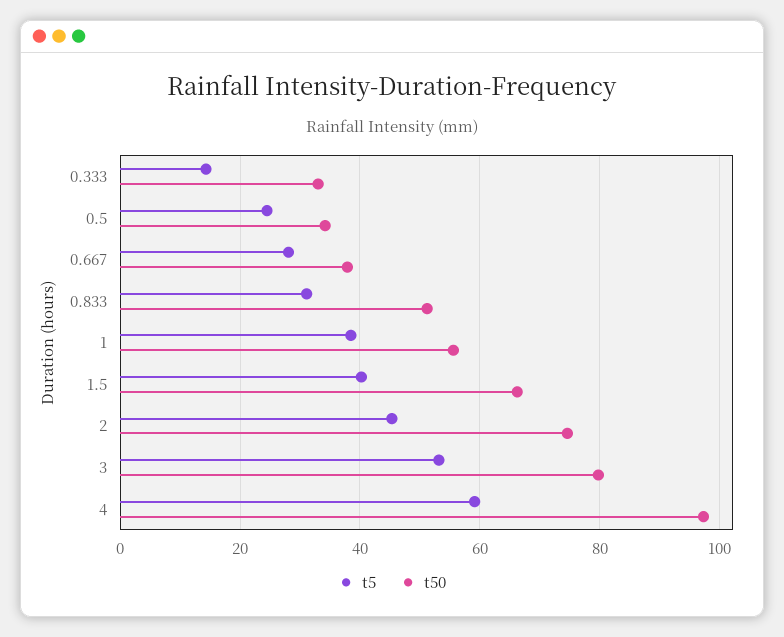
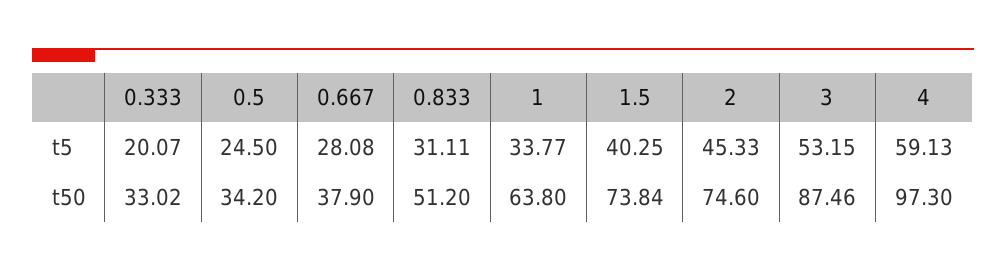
t5, 0.333: 14 -> 20.07
t5, 1: 38 -> 33.77
t50, 1: 56 -> 63.8
t50, 1.5: 66 -> 73.84
t50, 3: 80 -> 87.46

